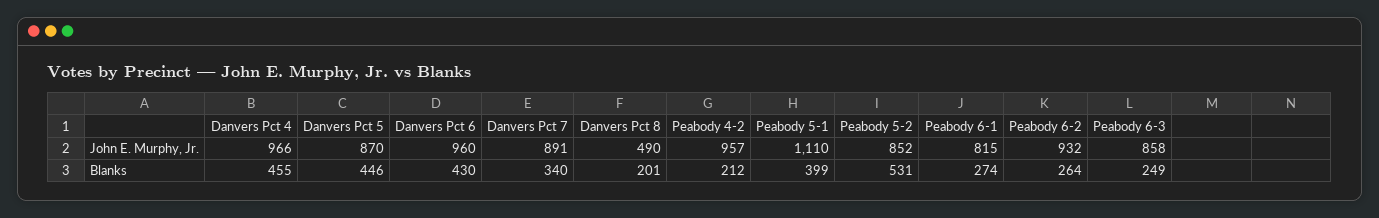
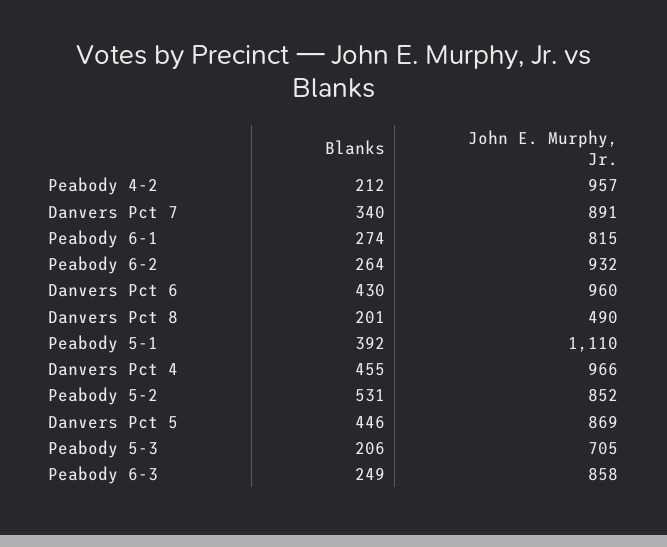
Danvers Pct 5, John E. Murphy, Jr.: 870 -> 869
Peabody 5-1, Blanks: 399 -> 392
Peabody 5-3, Blanks: none -> 206
Peabody 5-3, John E. Murphy, Jr.: none -> 705

